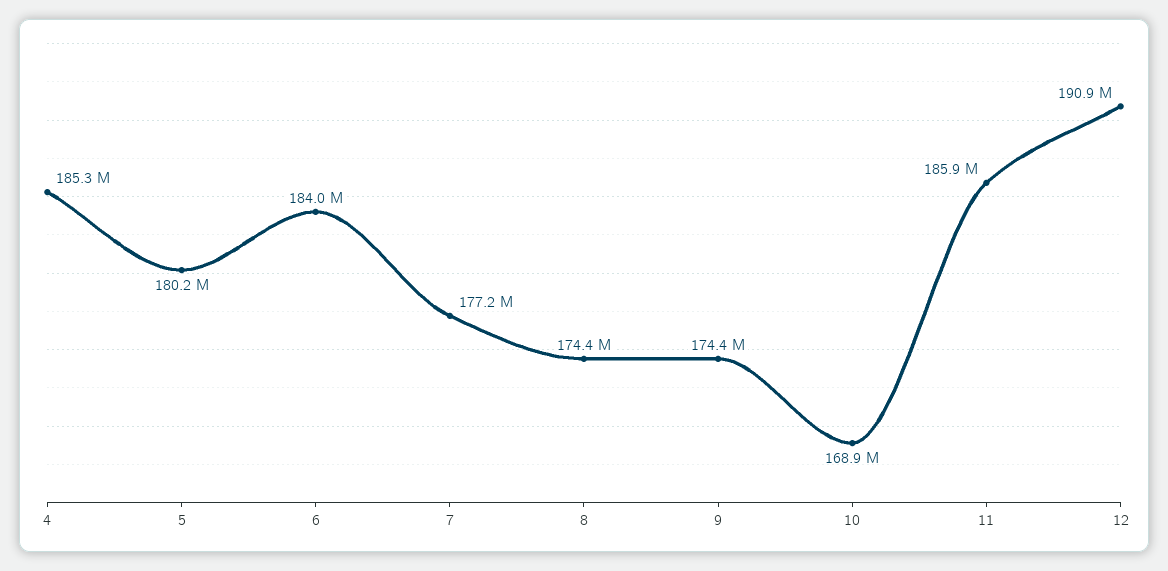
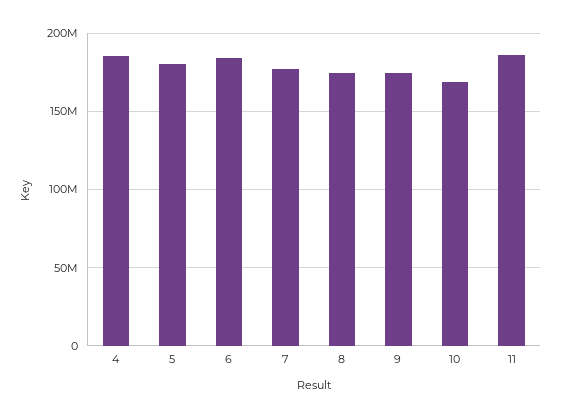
12: 190900000 -> none

